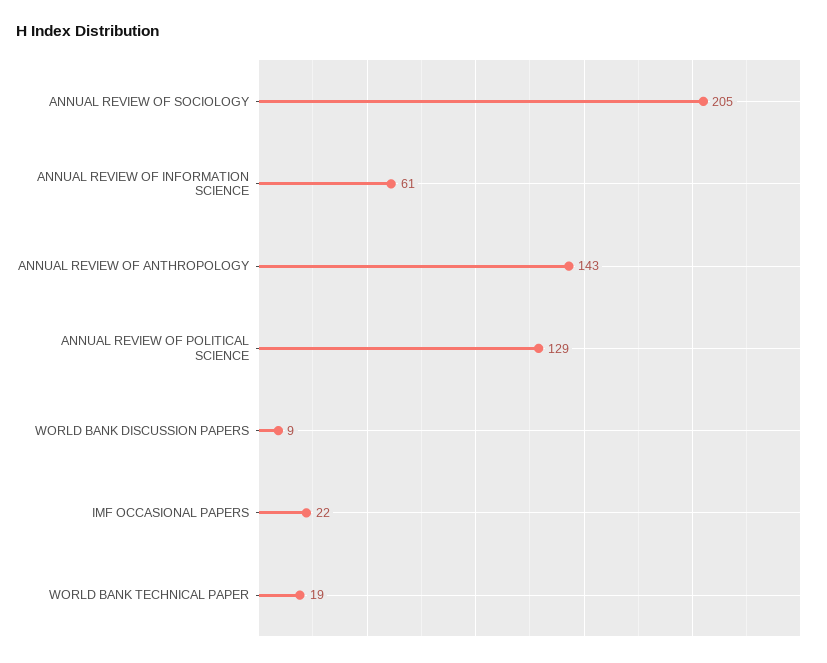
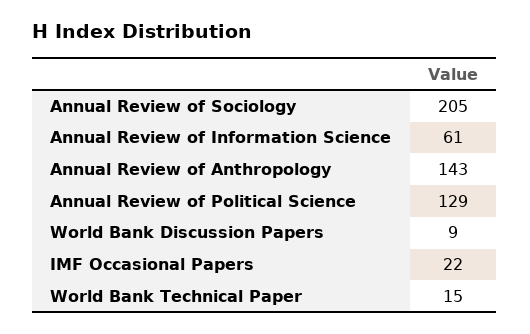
WORLD BANK TECHNICAL PAPER: 19 -> 15

